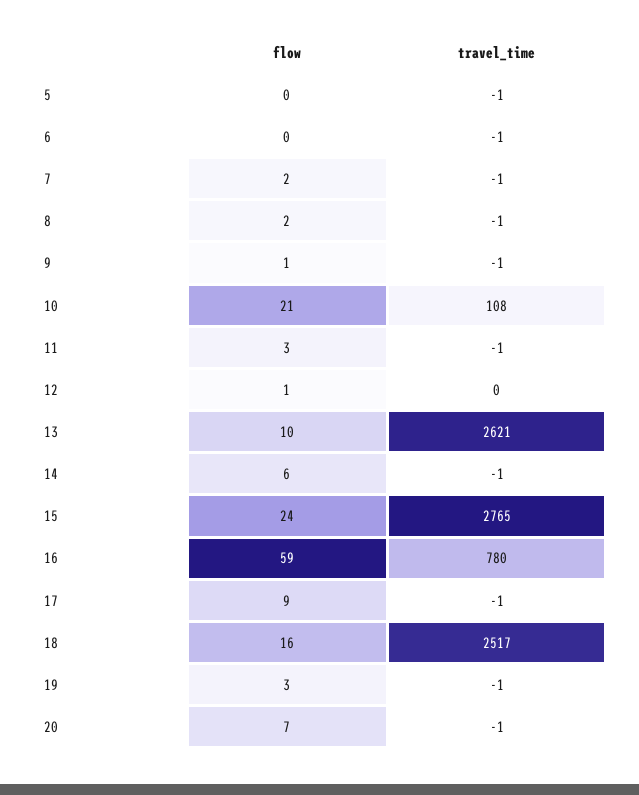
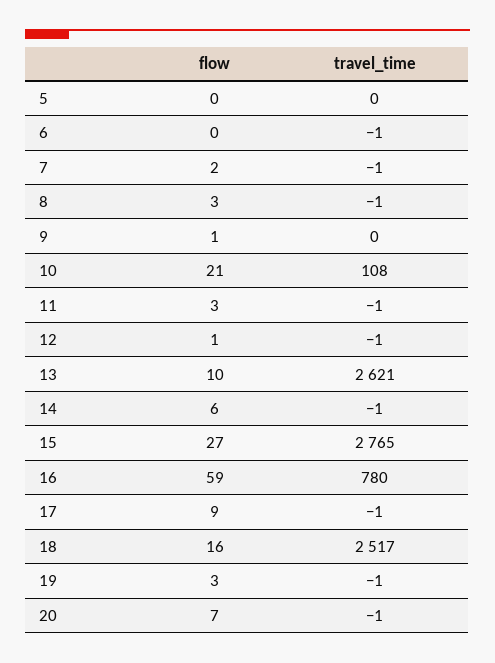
travel_time, 5: -1 -> 0
flow, 8: 2 -> 3
travel_time, 9: -1 -> 0
travel_time, 12: 0 -> -1
flow, 15: 24 -> 27

